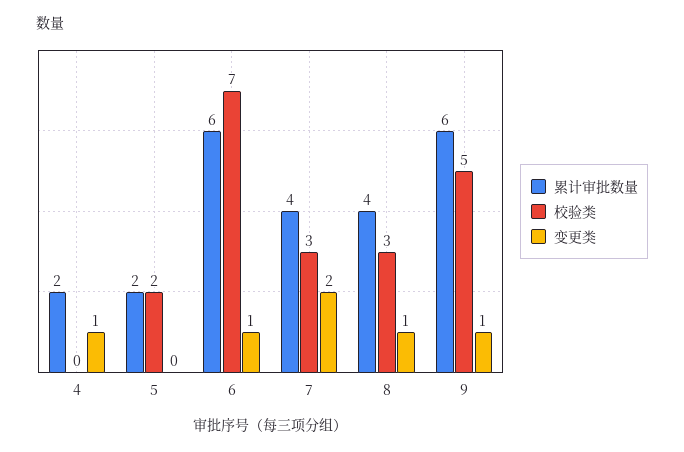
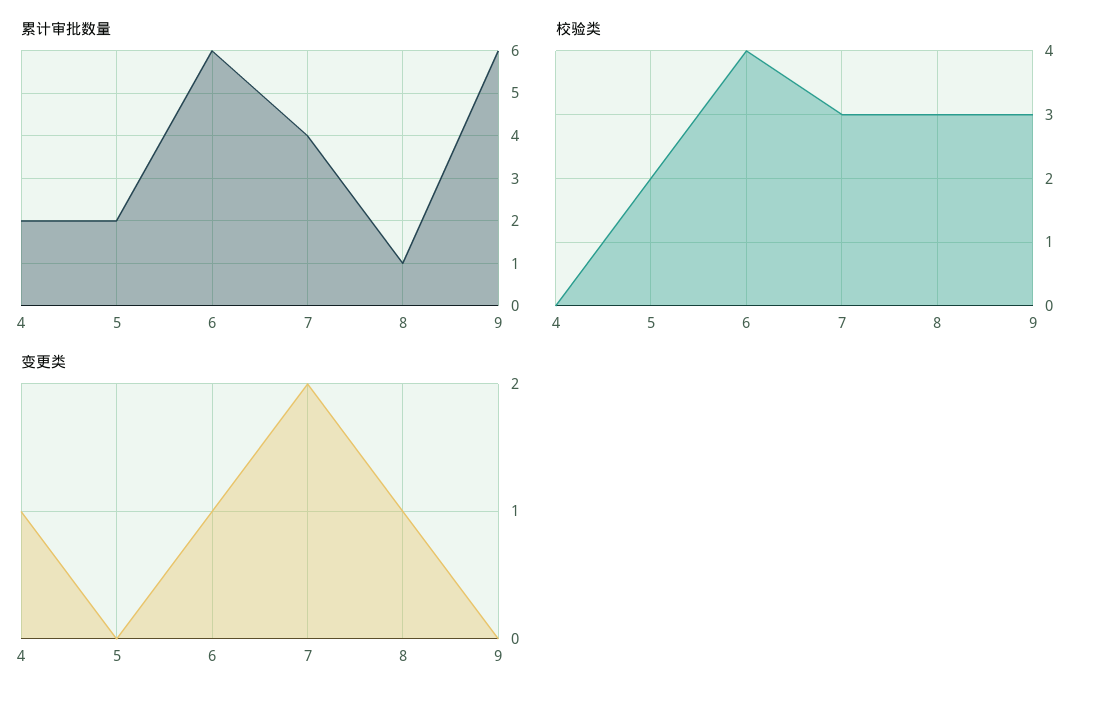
校验类, 6: 7 -> 4
累计审批数量, 8: 4 -> 1
校验类, 9: 5 -> 3
变更类, 9: 1 -> 0

